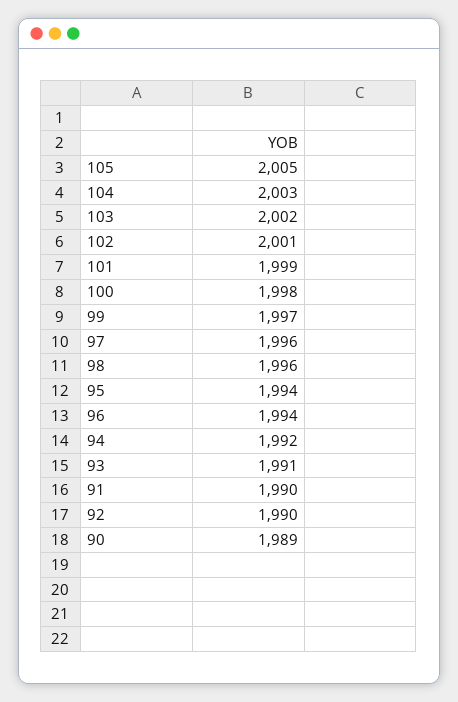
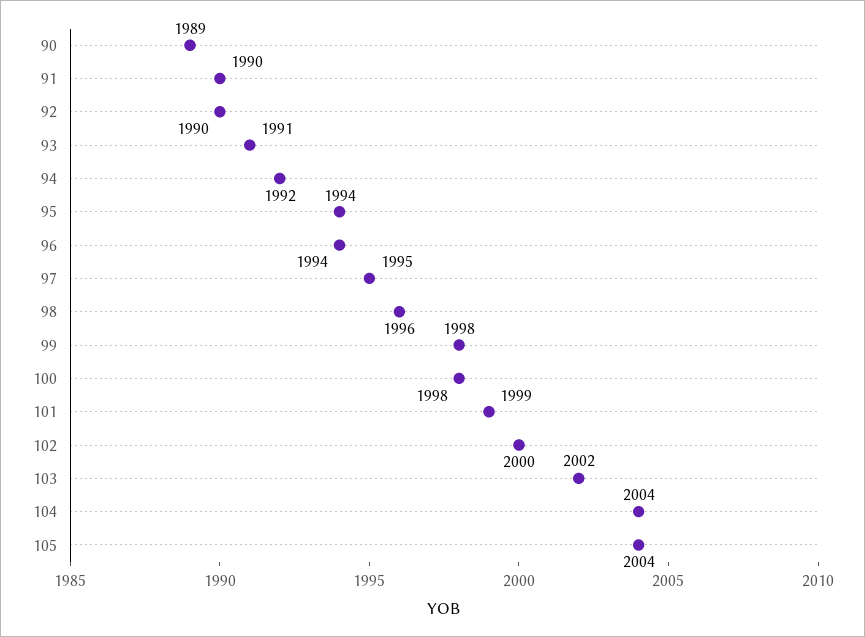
105: 2005 -> 2004
104: 2003 -> 2004
102: 2001 -> 2000
99: 1997 -> 1998
97: 1996 -> 1995

